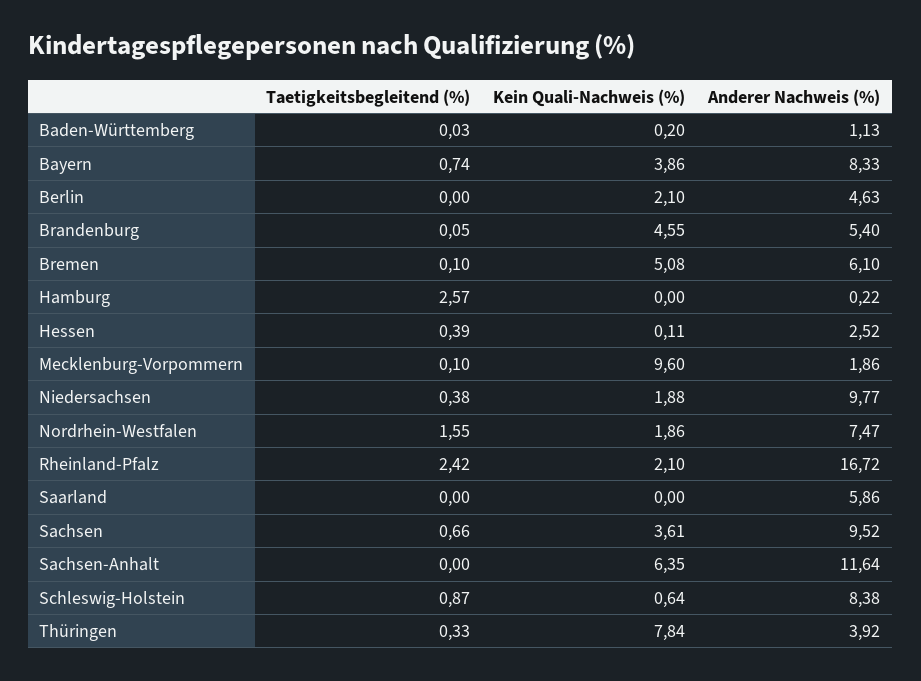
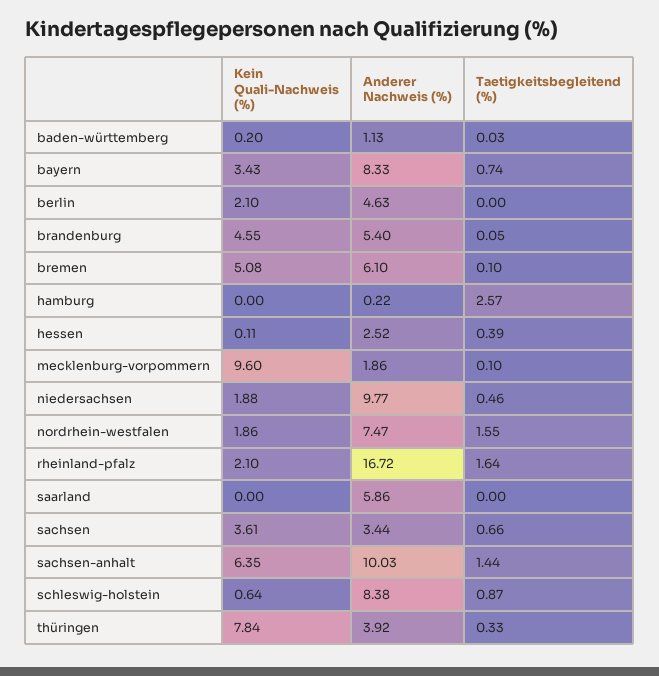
Kein Quali-Nachweis (%), Bayern: 3.86 -> 3.43
Taetigkeitsbegleitend (%), Niedersachsen: 0.38 -> 0.46
Taetigkeitsbegleitend (%), Rheinland-Pfalz: 2.42 -> 1.64
Anderer Nachweis (%), Sachsen: 9.52 -> 3.44
Taetigkeitsbegleitend (%), Sachsen-Anhalt: 0 -> 1.44
Anderer Nachweis (%), Sachsen-Anhalt: 11.64 -> 10.03

